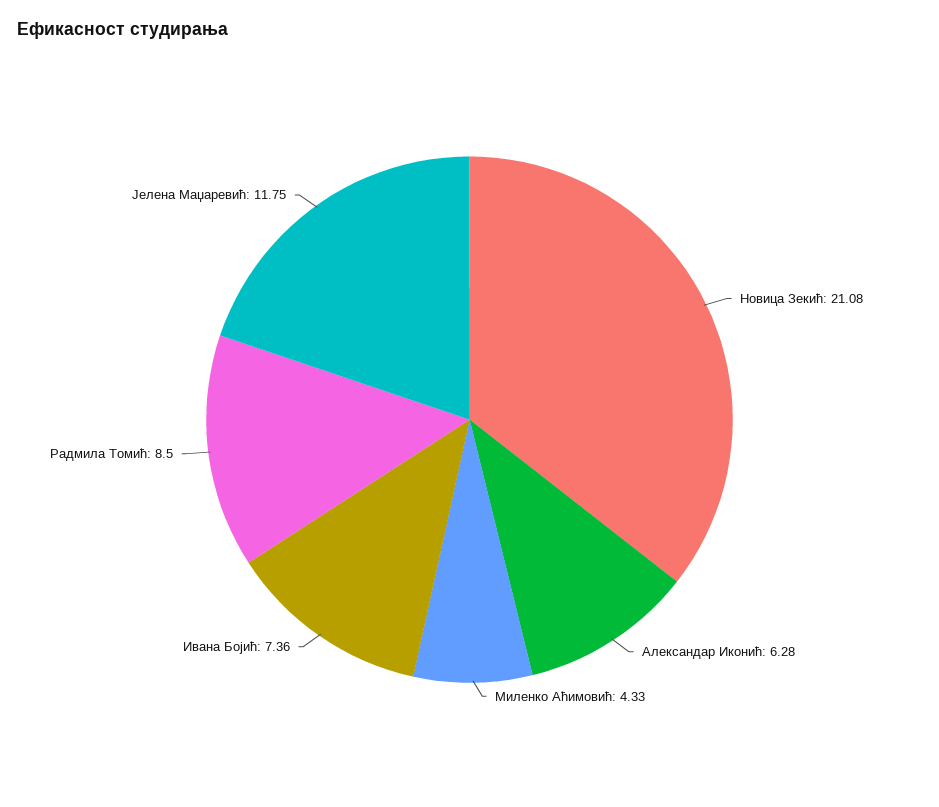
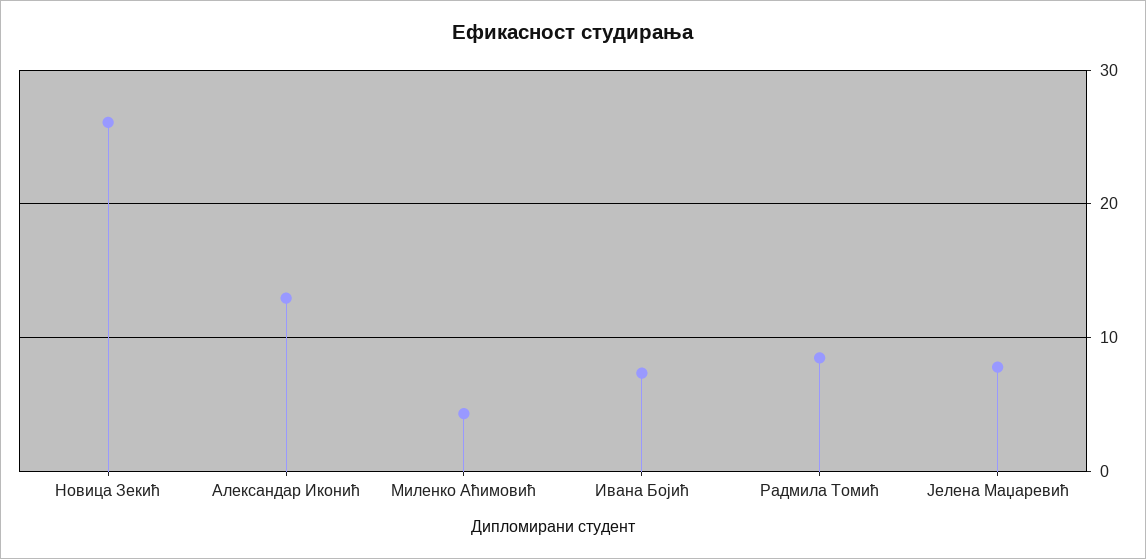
Новица Зекић: 21.08 -> 26
Александар Иконић: 6.28 -> 13
Јелена Маџаревић: 11.75 -> 8

